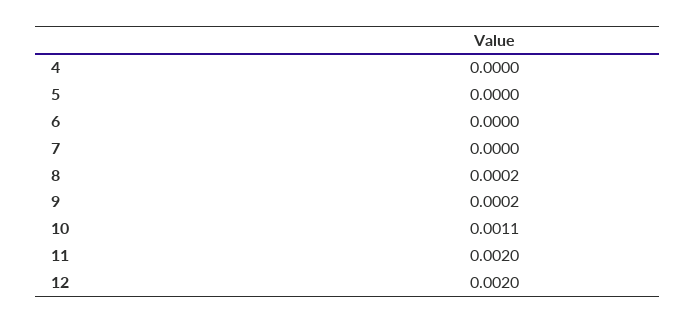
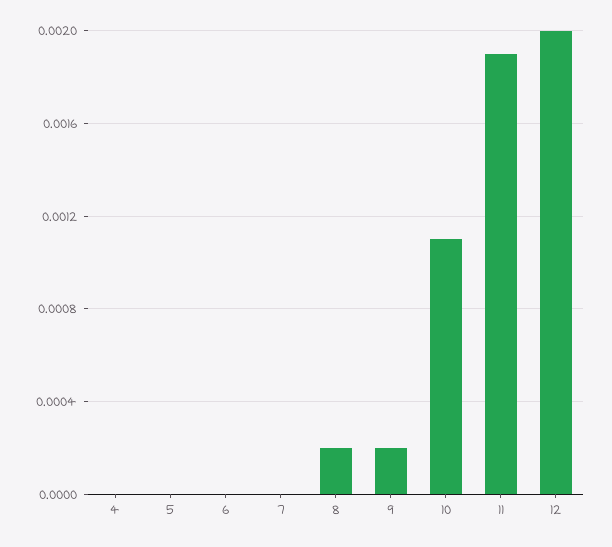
11: 0.002 -> 0.0019

